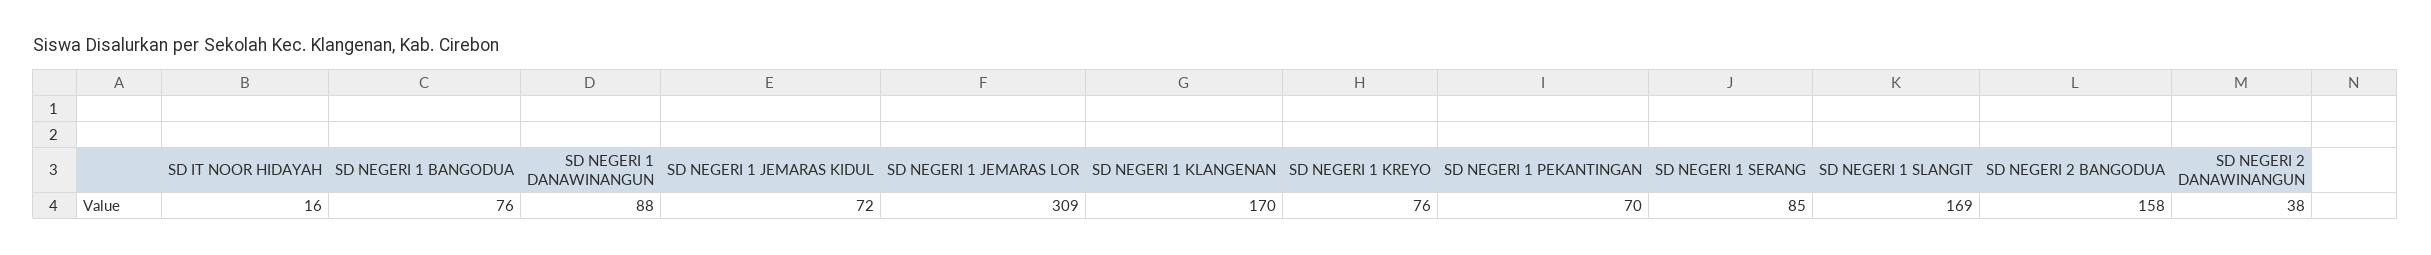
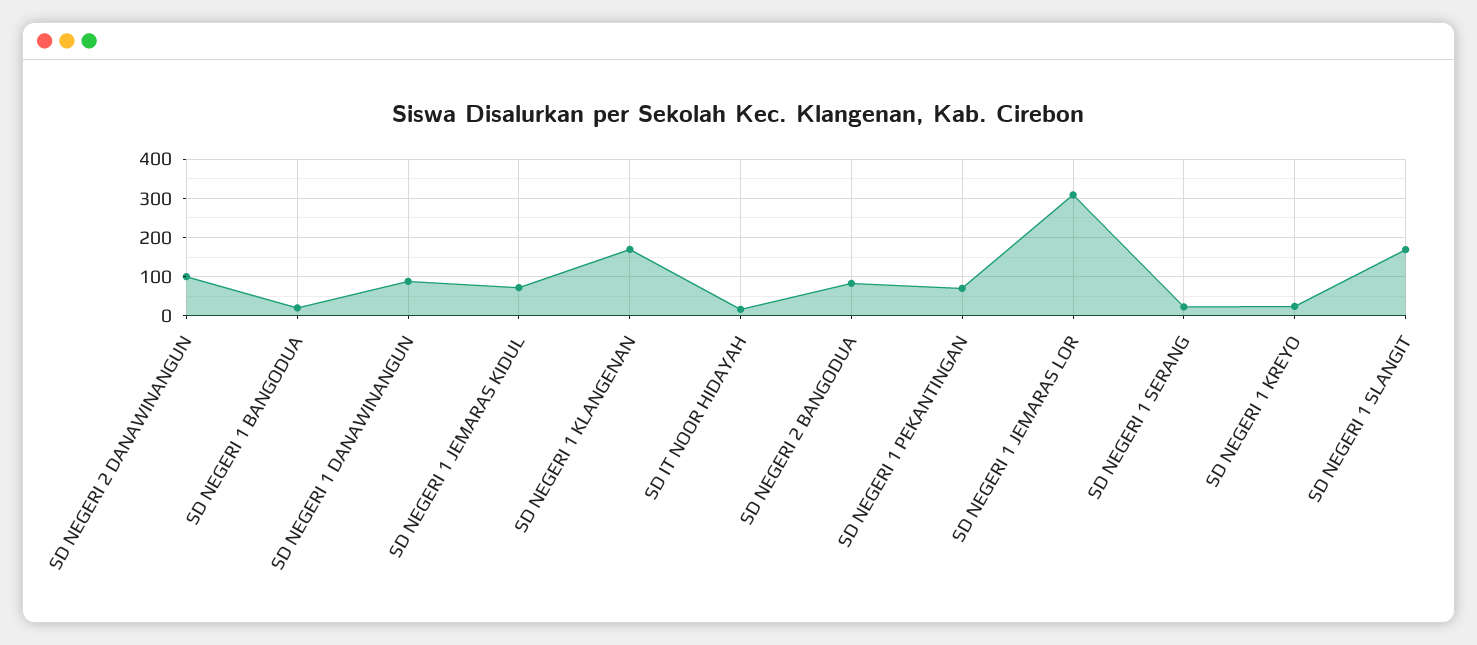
SD NEGERI 1 BANGODUA: 76 -> 20
SD NEGERI 1 KREYO: 76 -> 20
SD NEGERI 1 SERANG: 85 -> 20
SD NEGERI 2 BANGODUA: 158 -> 80
SD NEGERI 2 DANAWINANGUN: 38 -> 100

